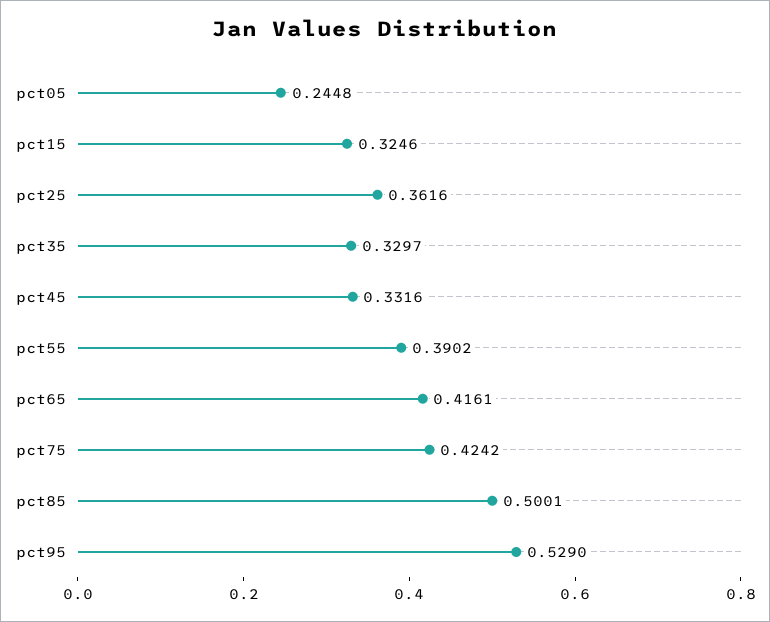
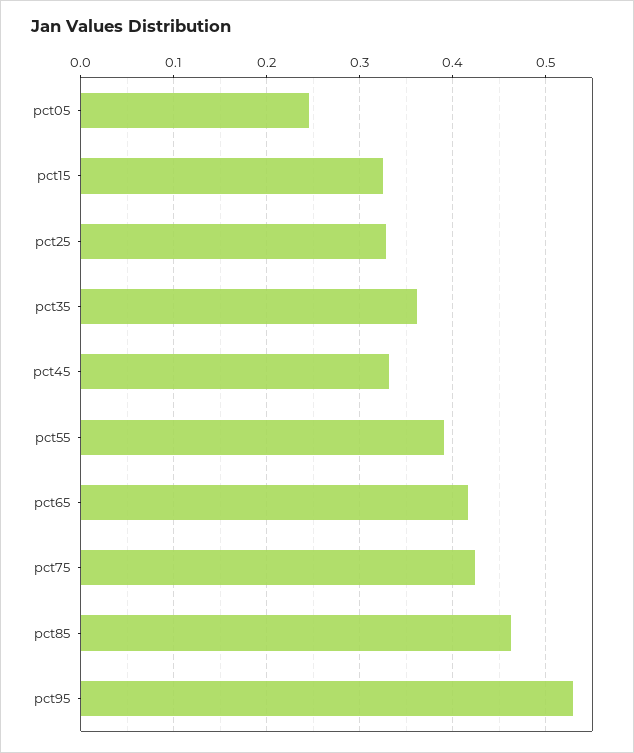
pct25: 0.3616 -> 0.33
pct35: 0.3297 -> 0.36
pct85: 0.5001 -> 0.46

